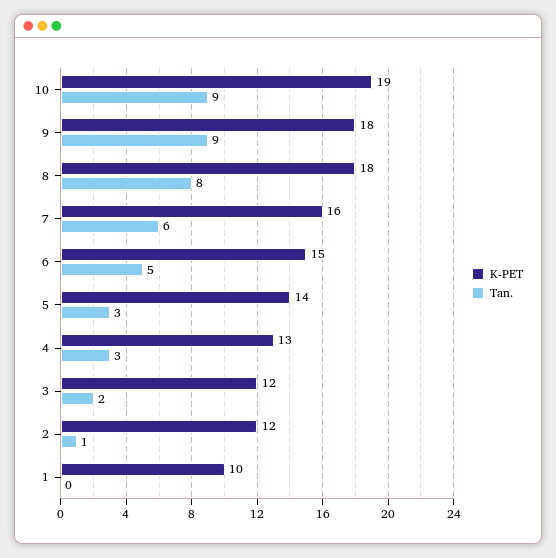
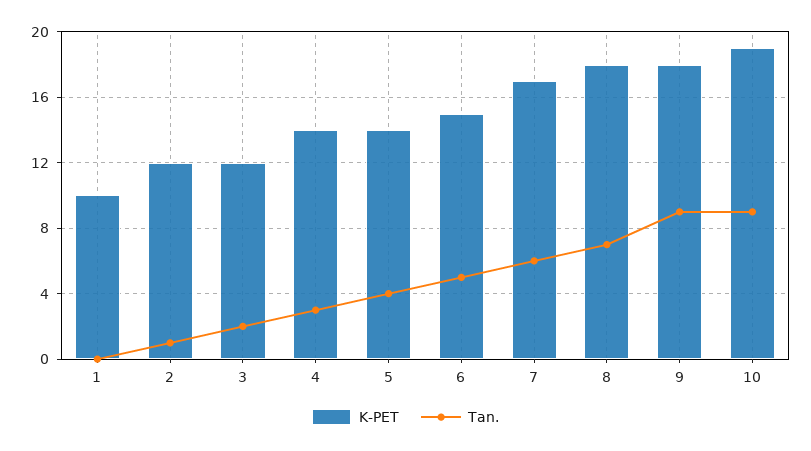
Tan., 8: 8 -> 7
K-PET, 7: 16 -> 17
Tan., 5: 3 -> 4
K-PET, 4: 13 -> 14

